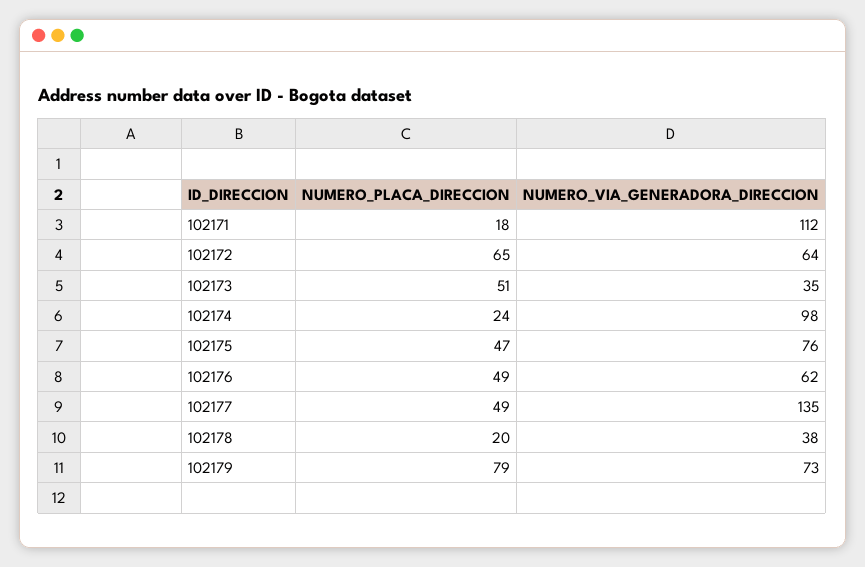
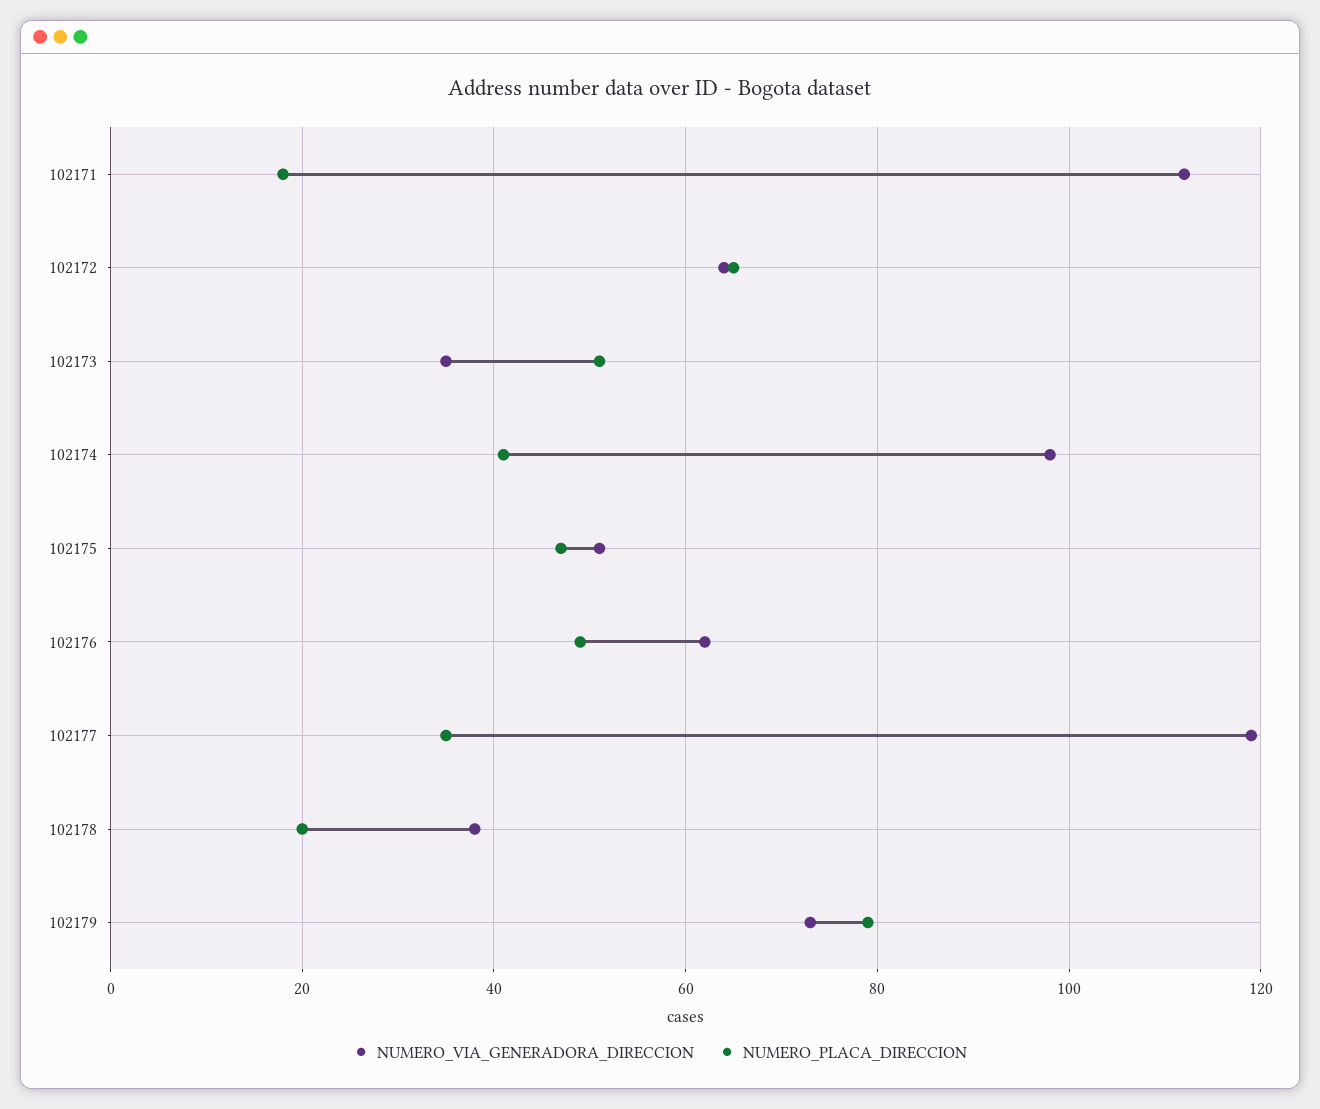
NUMERO_PLACA_DIRECCION, 102174: 24 -> 40
NUMERO_VIA_GENERADORA_DIRECCION, 102175: 76 -> 50
NUMERO_PLACA_DIRECCION, 102177: 49 -> 35
NUMERO_VIA_GENERADORA_DIRECCION, 102177: 135 -> 120

